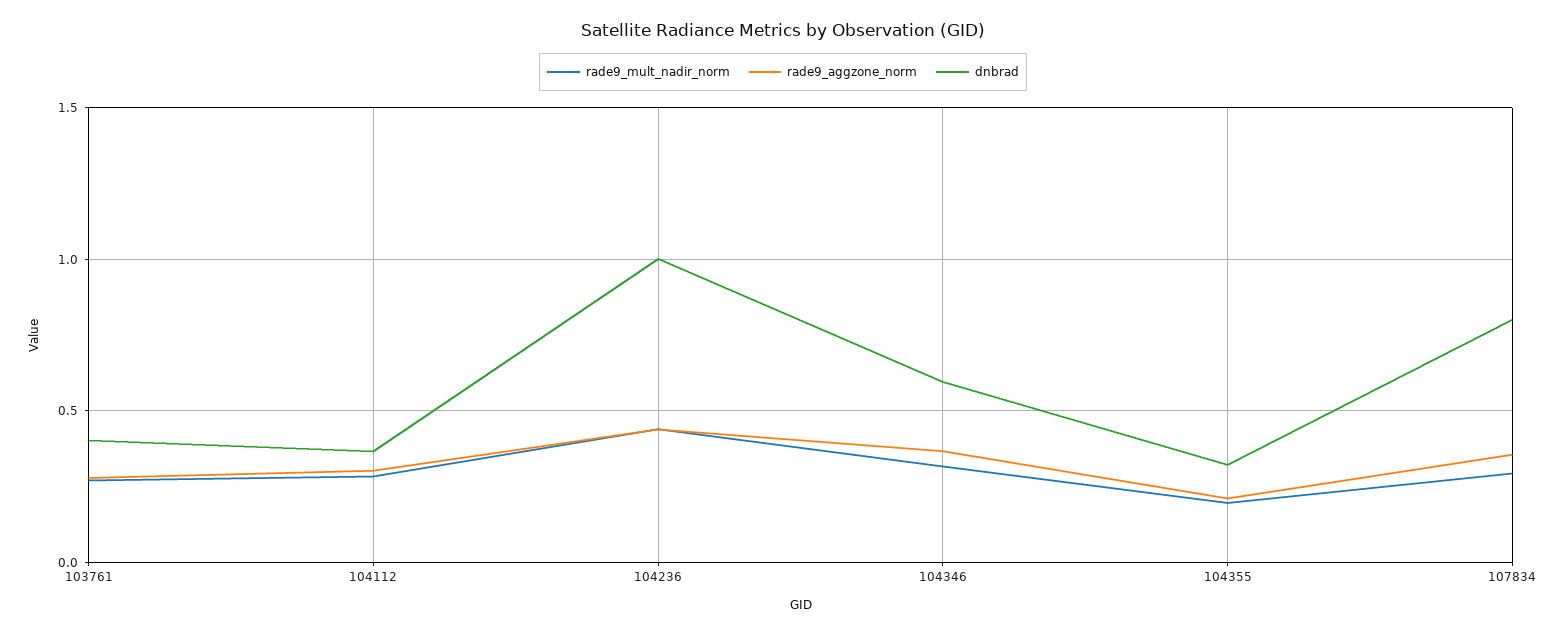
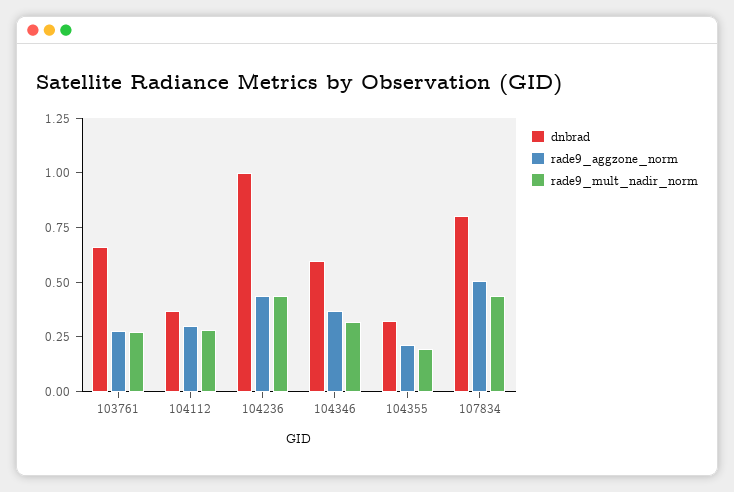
dnbrad, 103761: 0.4 -> 0.65
rade9_mult_nadir_norm, 107834: 0.3 -> 0.45
rade9_aggzone_norm, 107834: 0.35 -> 0.5

